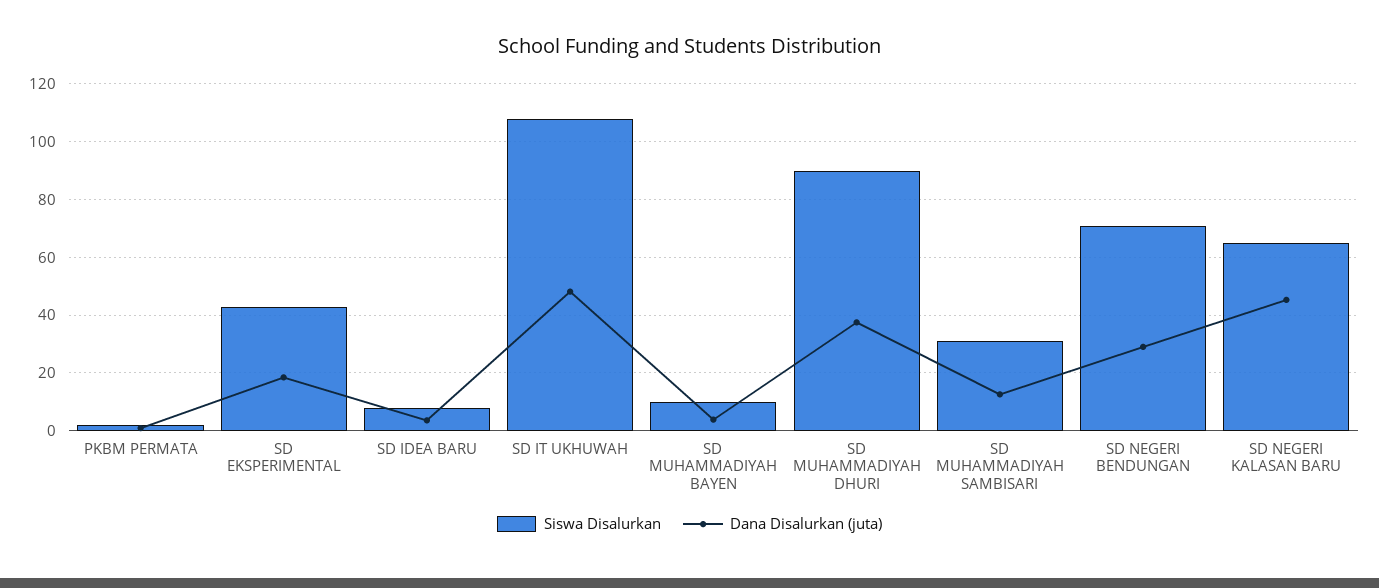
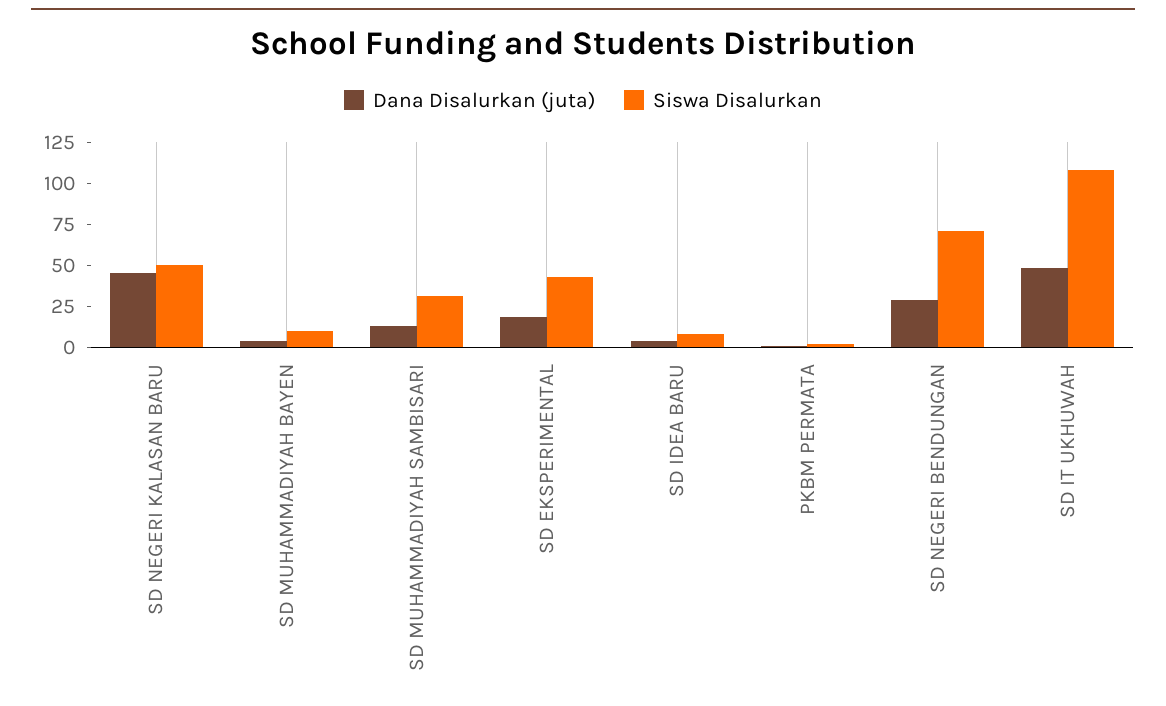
Siswa Disalurkan, SD MUHAMMADIYAH DHURI: 90 -> none
Dana Disalurkan (juta), SD MUHAMMADIYAH DHURI: 37.5 -> none
Siswa Disalurkan, SD NEGERI KALASAN BARU: 65 -> 50

